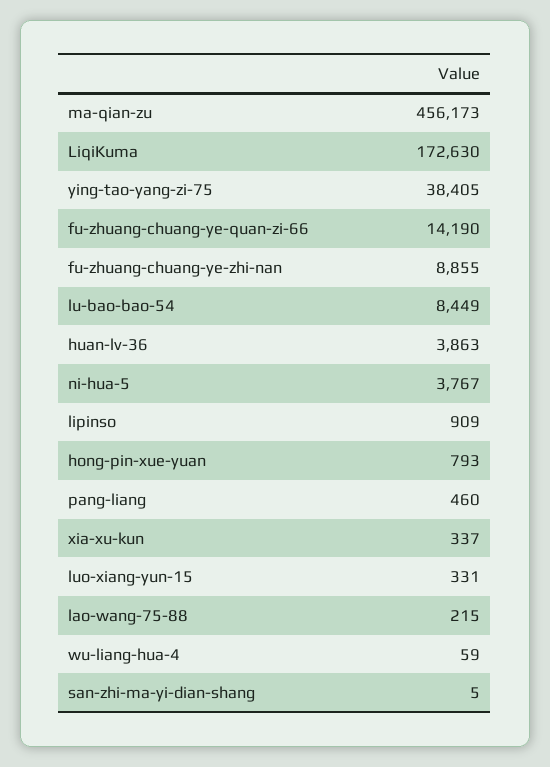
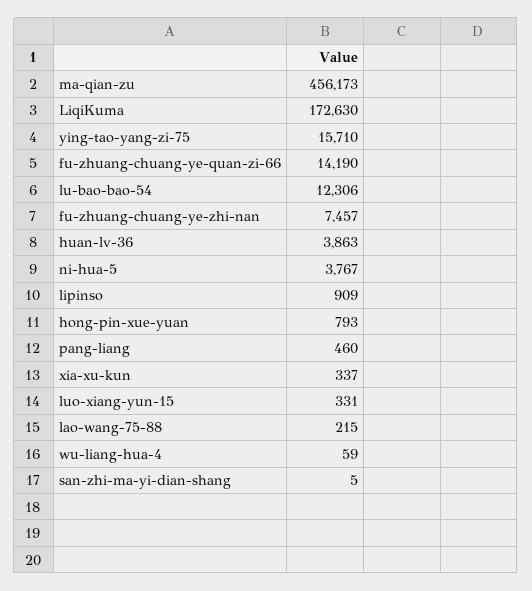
ying-tao-yang-zi-75: 38405 -> 15710
fu-zhuang-chuang-ye-zhi-nan: 8855 -> 7457
lu-bao-bao-54: 8449 -> 12306

